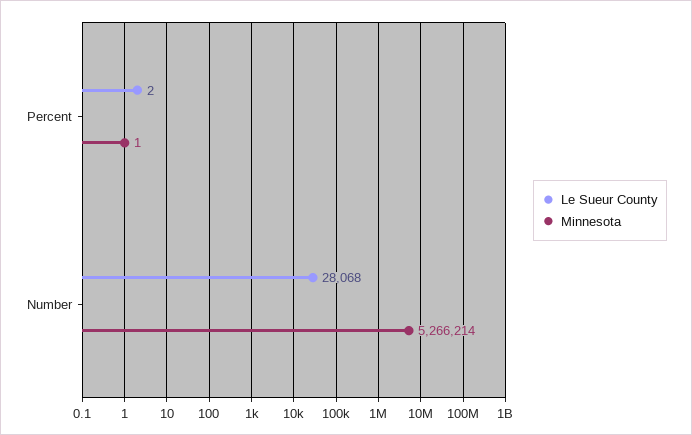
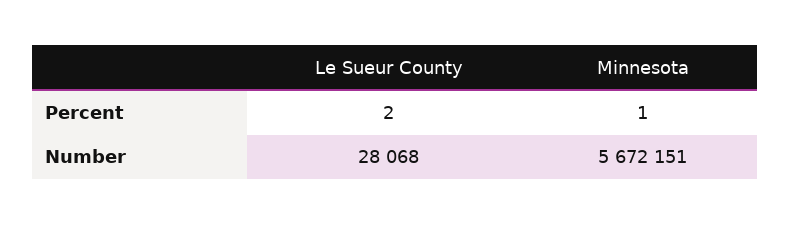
Minnesota, Number: 5266214 -> 5672151

